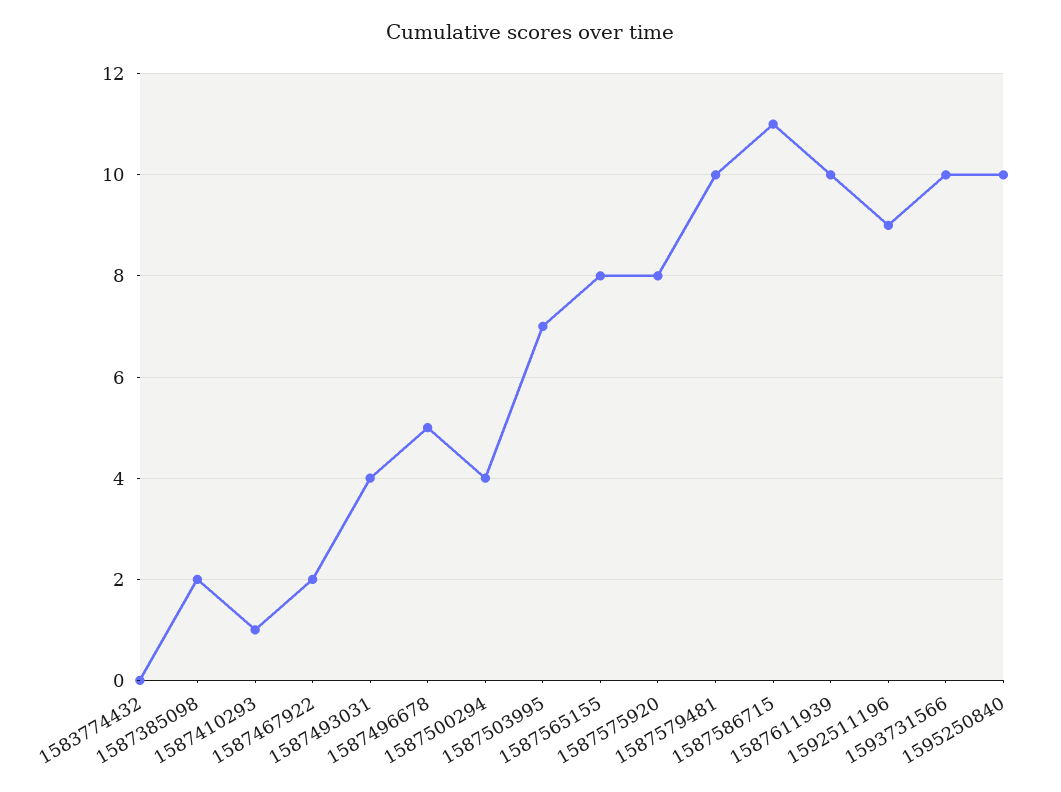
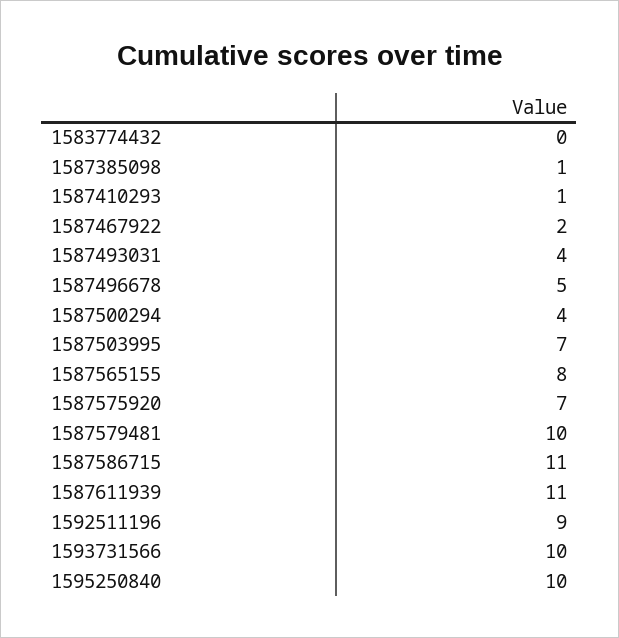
1587385098: 2 -> 1
1587575920: 8 -> 7
1587611939: 10 -> 11

